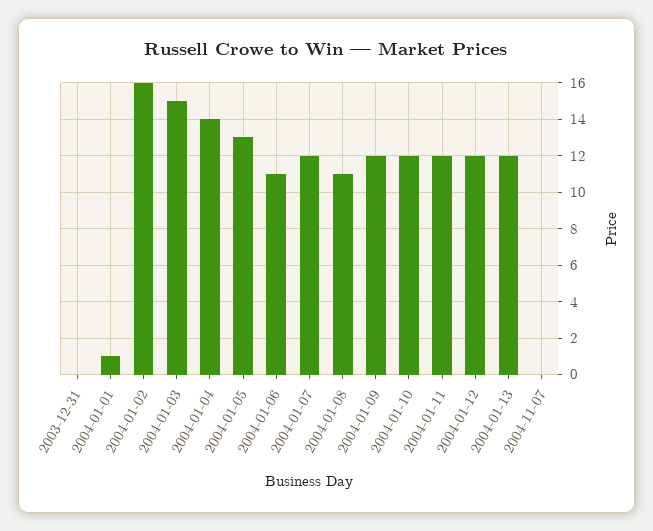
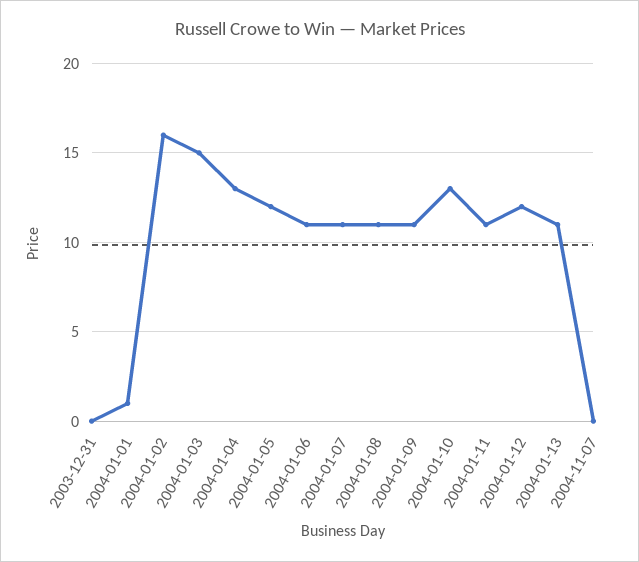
2004-01-04: 14 -> 13
2004-01-05: 13 -> 12
2004-01-07: 12 -> 11
2004-01-09: 12 -> 11
2004-01-10: 12 -> 13
2004-01-11: 12 -> 11
2004-01-13: 12 -> 11

